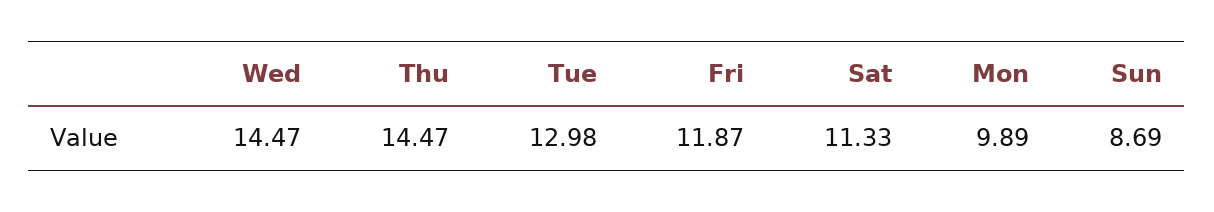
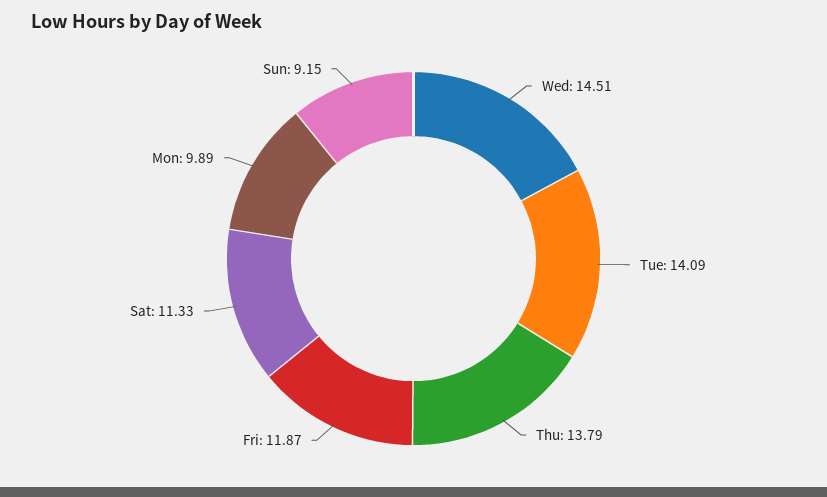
Wed: 14.47 -> 14.51
Thu: 14.47 -> 13.79
Tue: 12.98 -> 14.09
Sun: 8.69 -> 9.15

